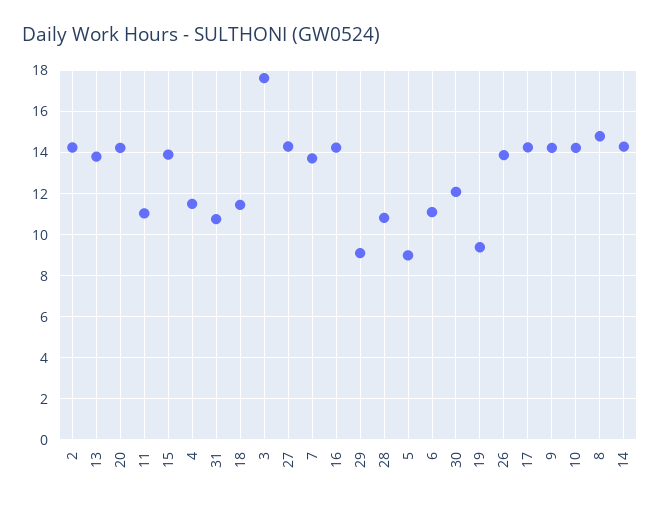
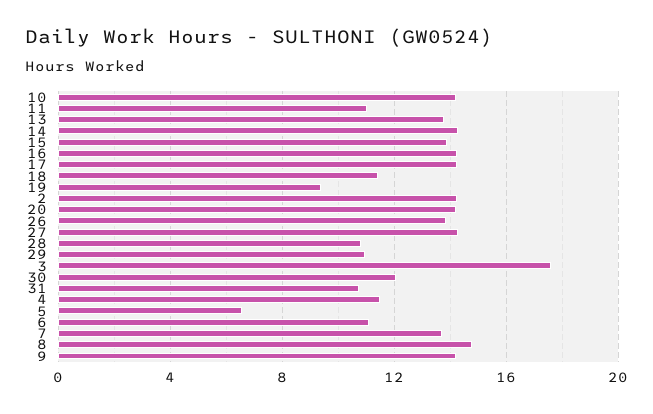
29: 9 -> 11
5: 9 -> 6.5

